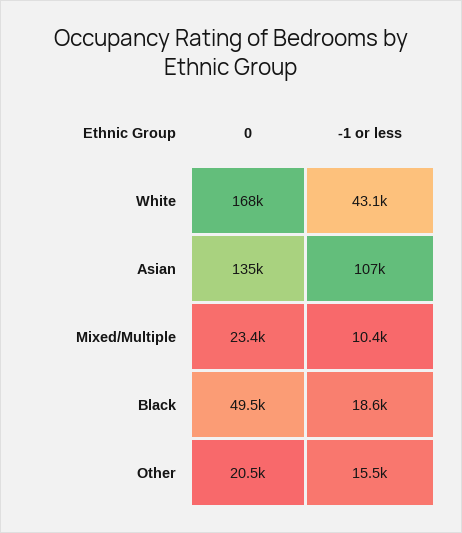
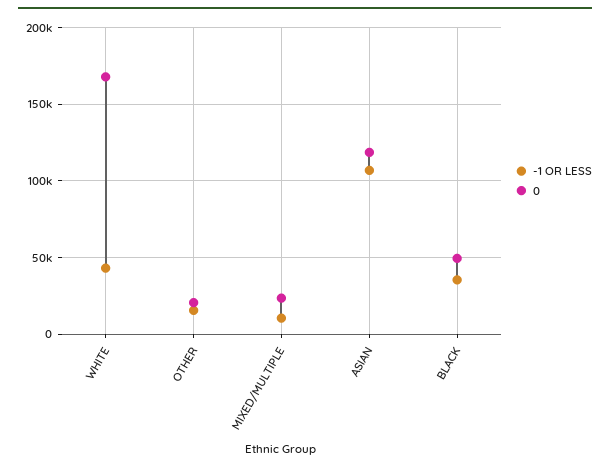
0, Asian: 135000 -> 120000
-1 or less, Black: 18600 -> 35000

